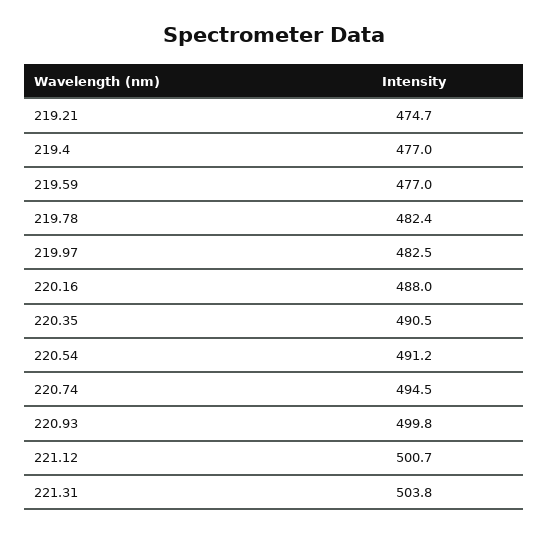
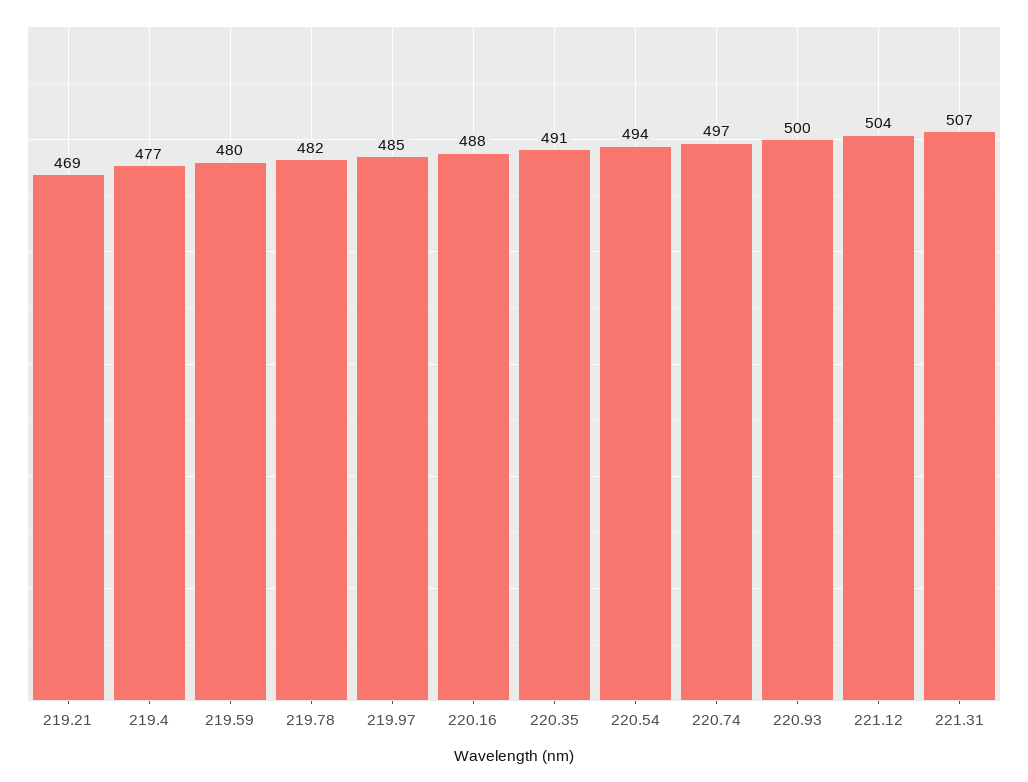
219.21: 474.7 -> 469
219.59: 477 -> 480
219.97: 482.5 -> 485
220.54: 491.2 -> 494
220.74: 494.5 -> 497
221.12: 500.7 -> 504
221.31: 503.8 -> 507

